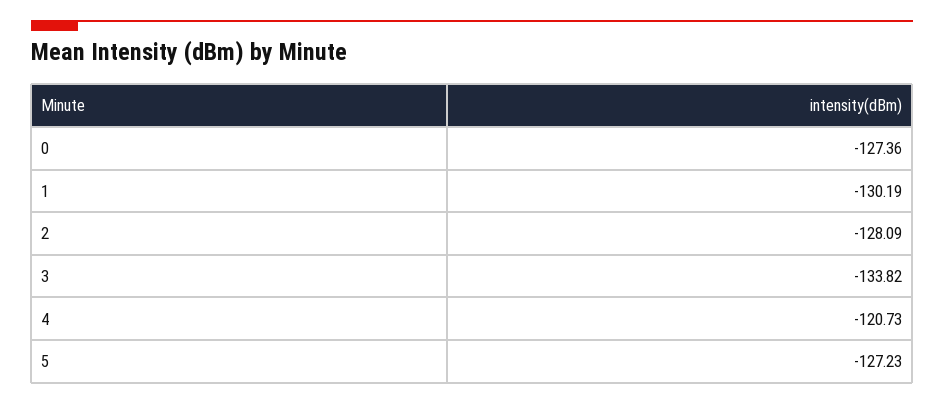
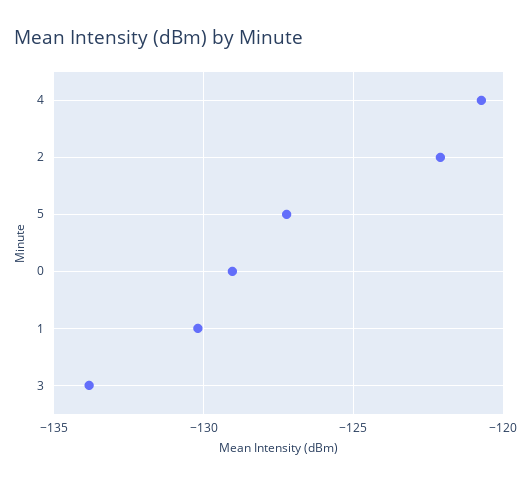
0: -127.36 -> -129
2: -128.09 -> -122

